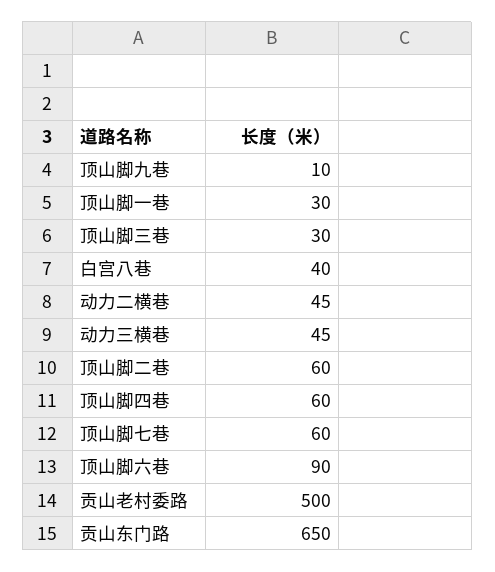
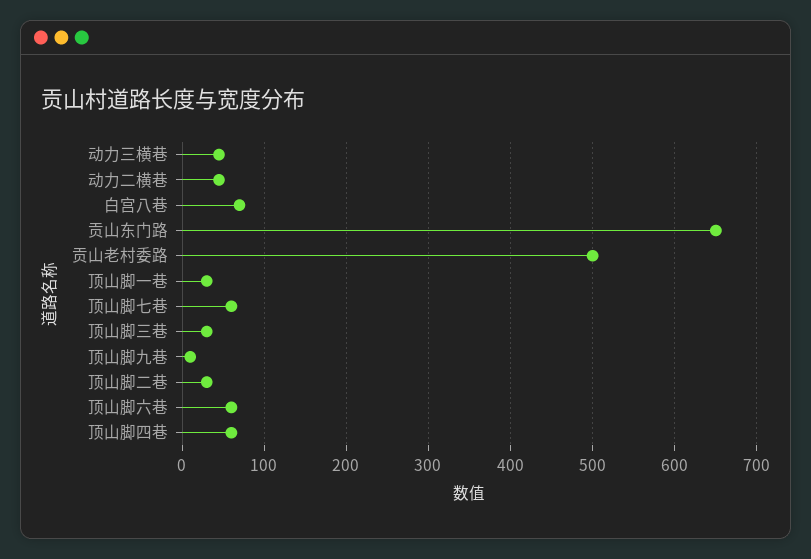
白宫八巷: 40 -> 70
顶山脚二巷: 60 -> 30
顶山脚六巷: 90 -> 60

